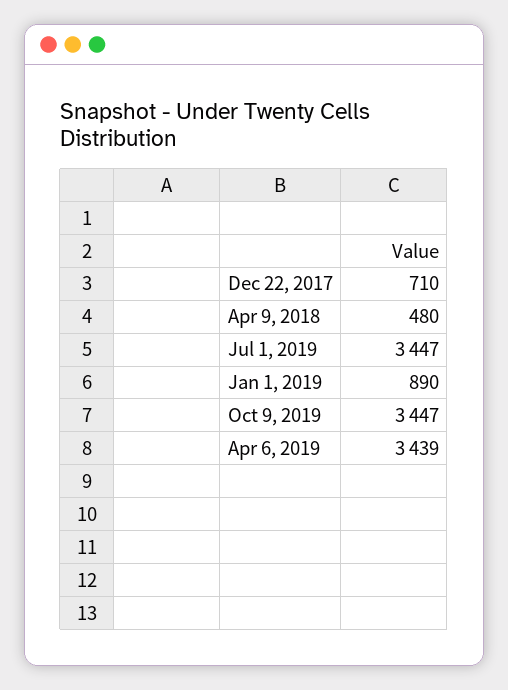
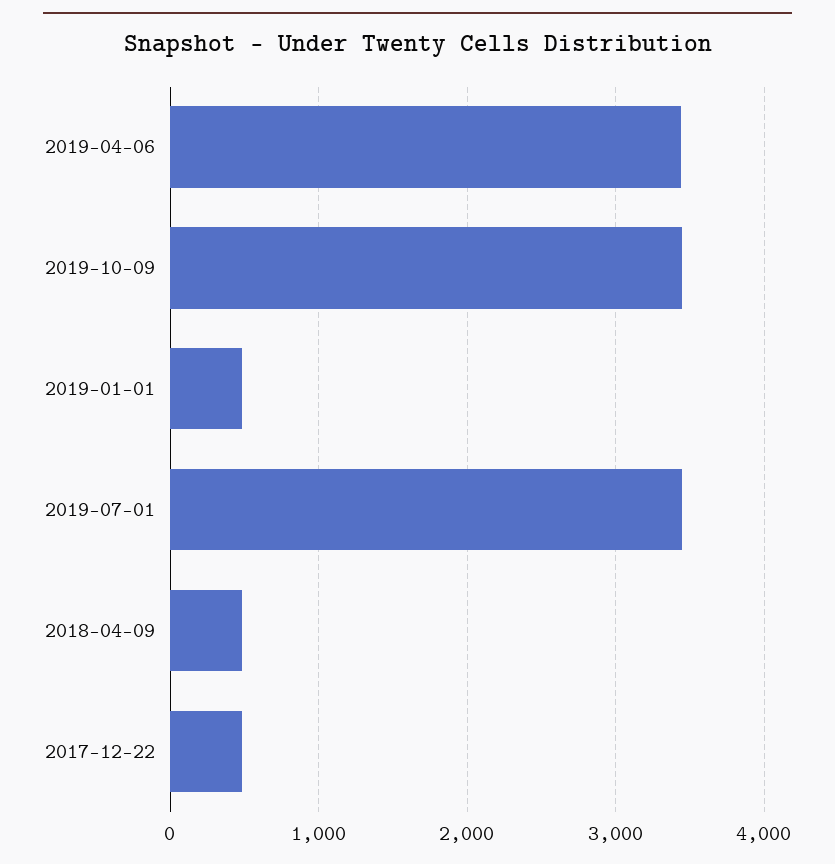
Dec 22, 2017: 710 -> 500
Jan 1, 2019: 890 -> 500

